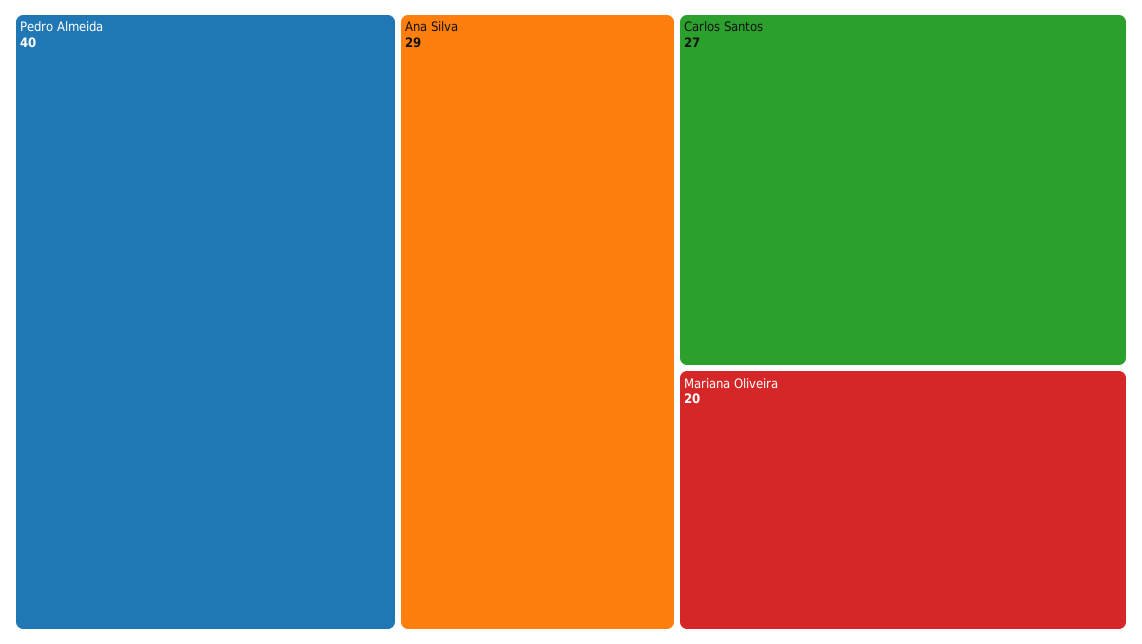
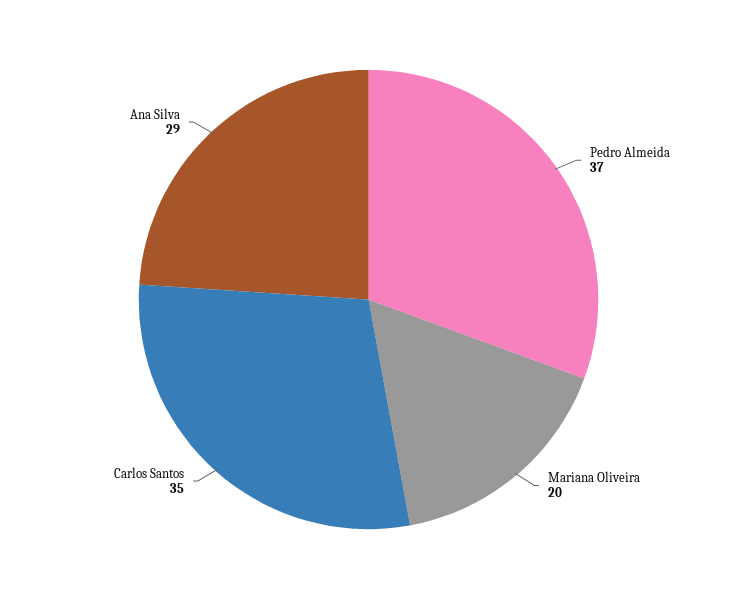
Pedro Almeida: 40 -> 37
Carlos Santos: 27 -> 35

